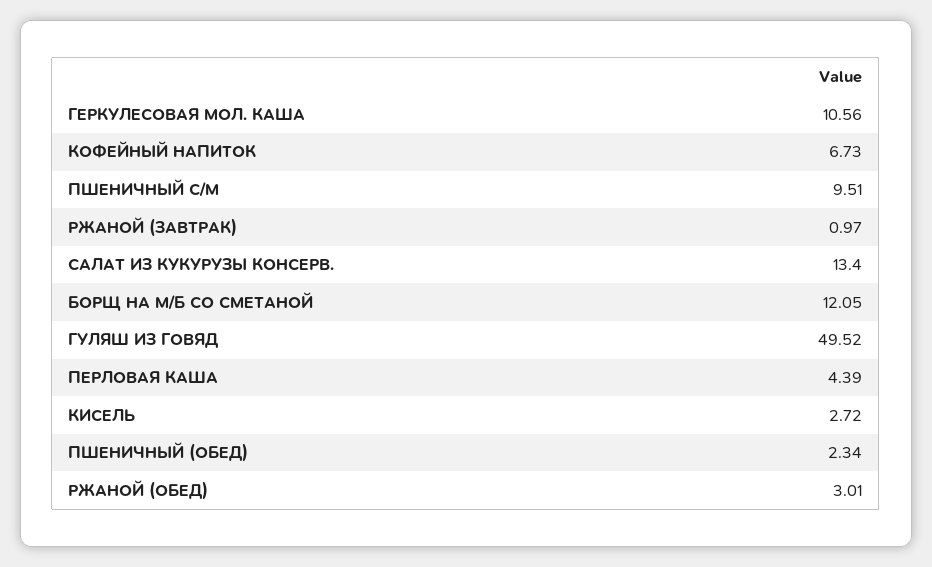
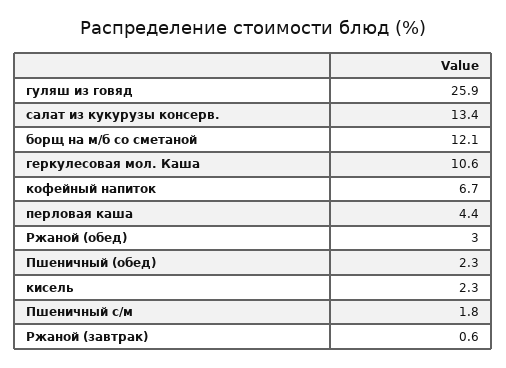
ПШЕНИЧНЫЙ С/М: 9.51 -> 1.8
РЖАНОЙ (ЗАВТРАК): 0.97 -> 0.6
ГУЛЯШ ИЗ ГОВЯД: 49.52 -> 25.9
КИСЕЛЬ: 2.72 -> 2.3

